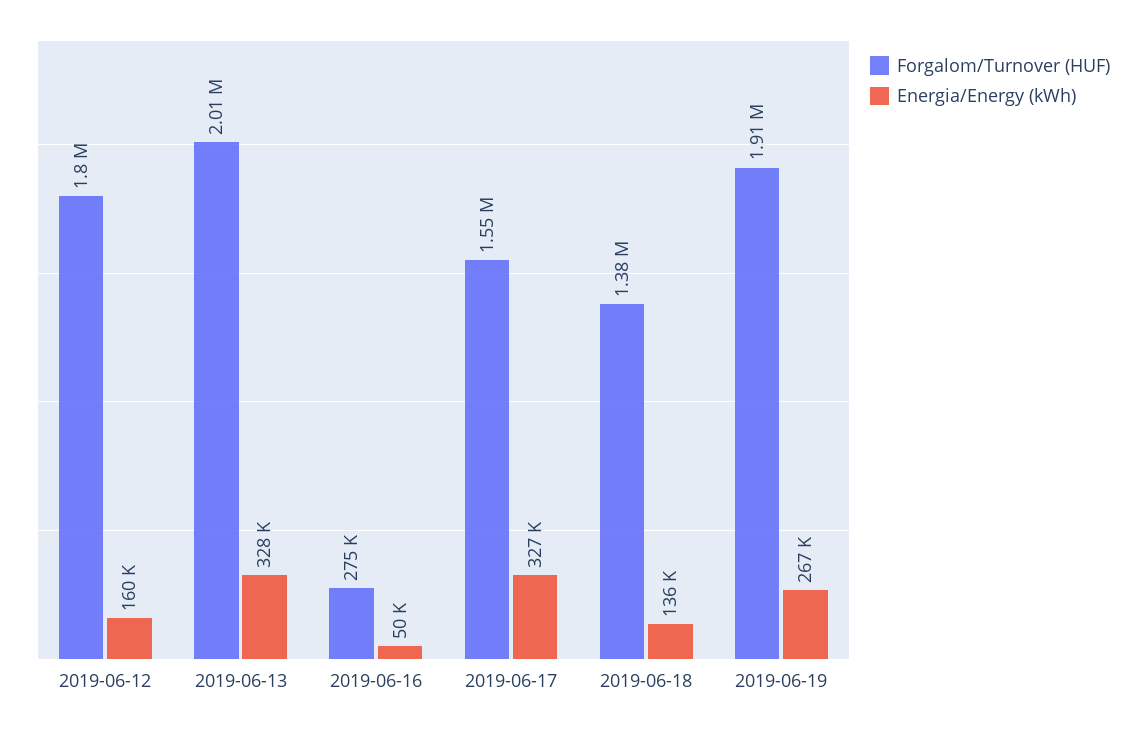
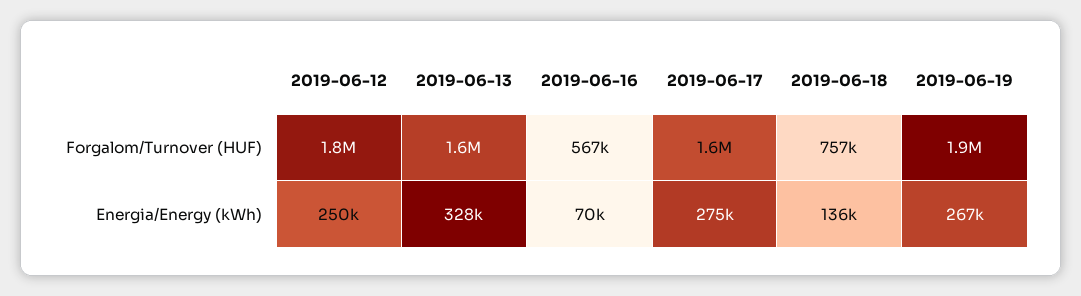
Energia/Energy (kWh), 2019-06-12: 160000 -> 250000
Forgalom/Turnover (HUF), 2019-06-13: 2010000 -> 1600000
Forgalom/Turnover (HUF), 2019-06-16: 275000 -> 567000
Energia/Energy (kWh), 2019-06-16: 50000 -> 70000
Energia/Energy (kWh), 2019-06-17: 327000 -> 275000
Forgalom/Turnover (HUF), 2019-06-18: 1380000 -> 757000

